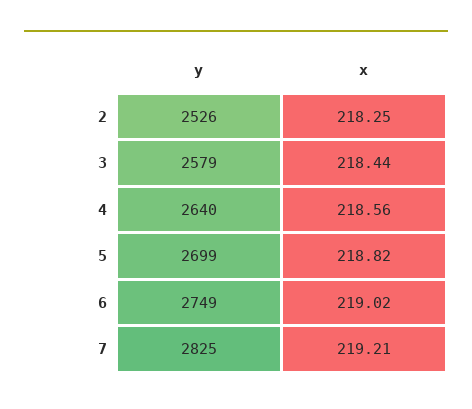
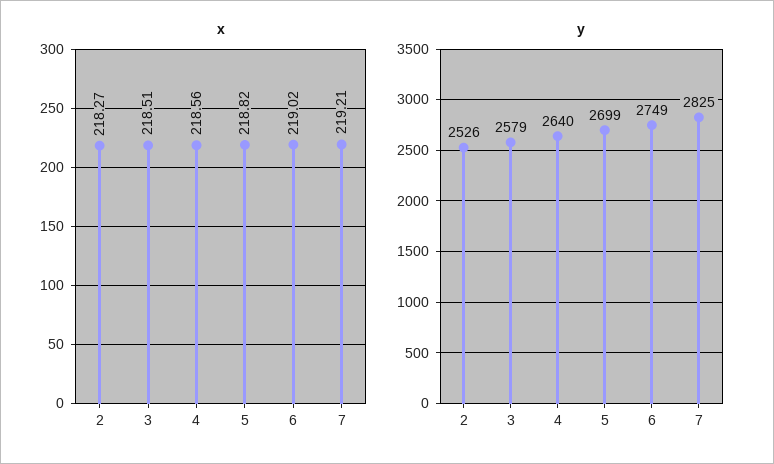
x, 2: 218.25 -> 218.27
x, 3: 218.44 -> 218.51

